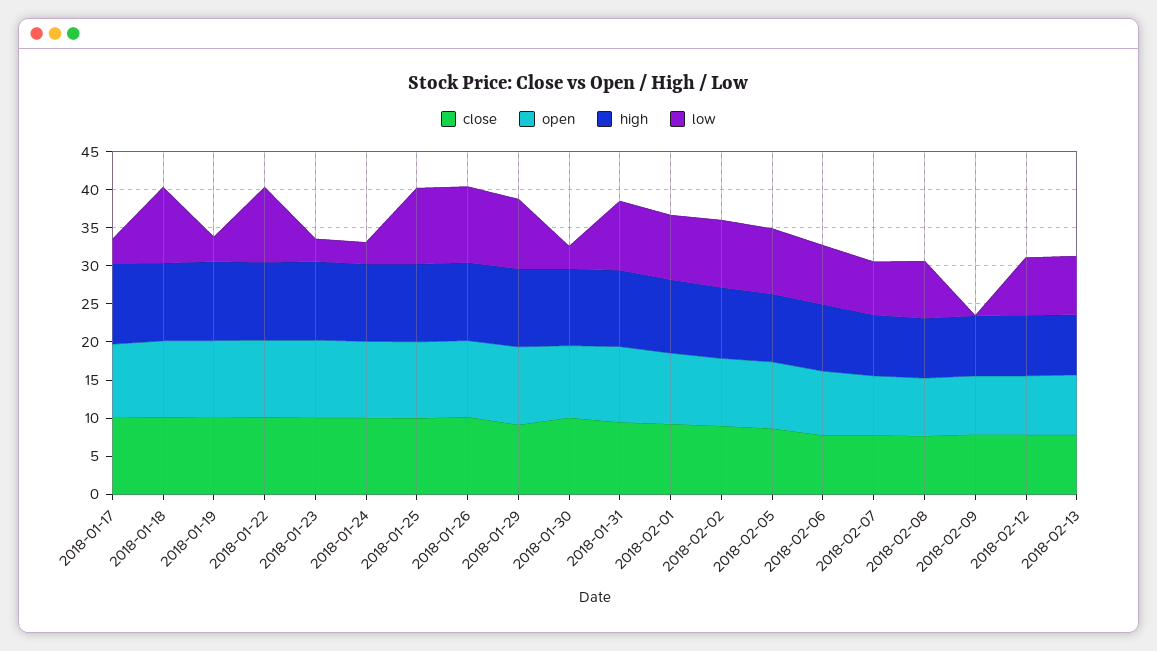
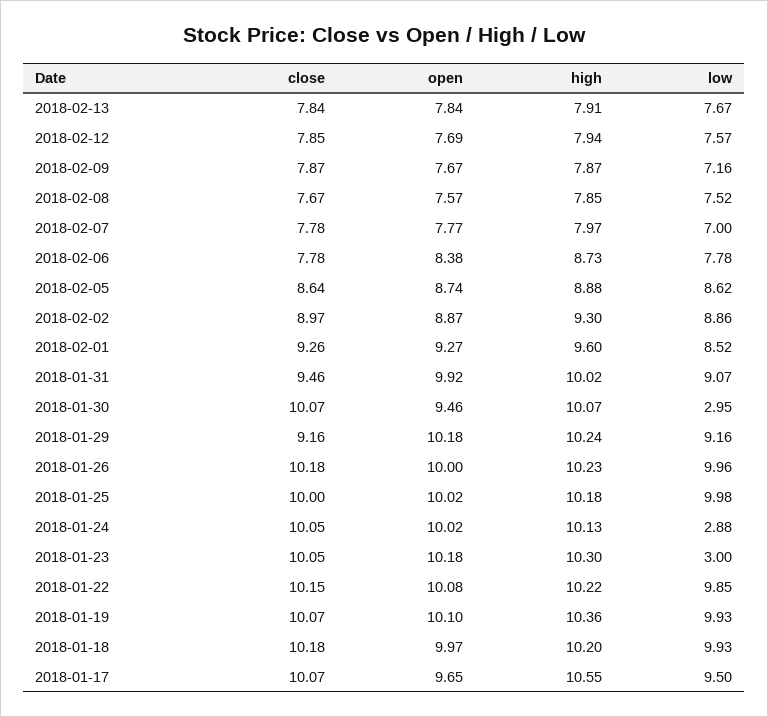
low, 2018-01-17: 2.5 -> 9.5
low, 2018-01-19: 2.5 -> 9.93
low, 2018-02-09: 0 -> 7.16

